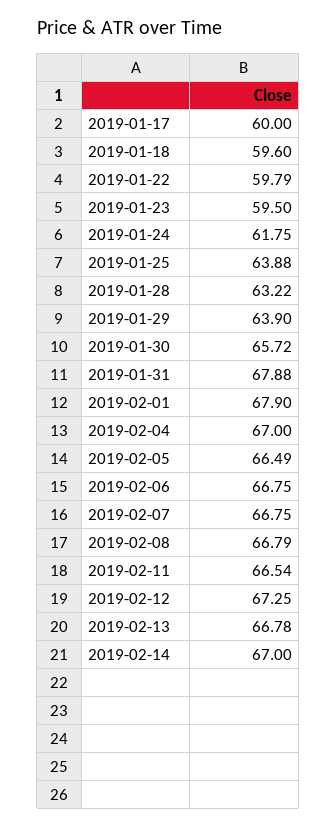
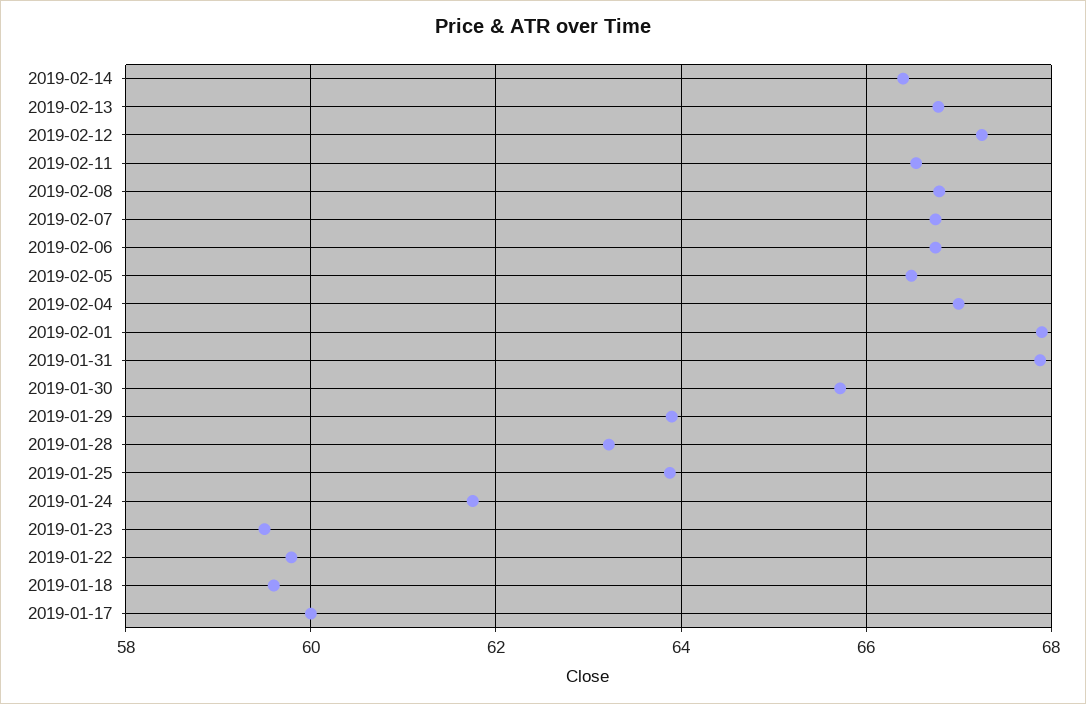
2019-02-14: 67 -> 66.4

